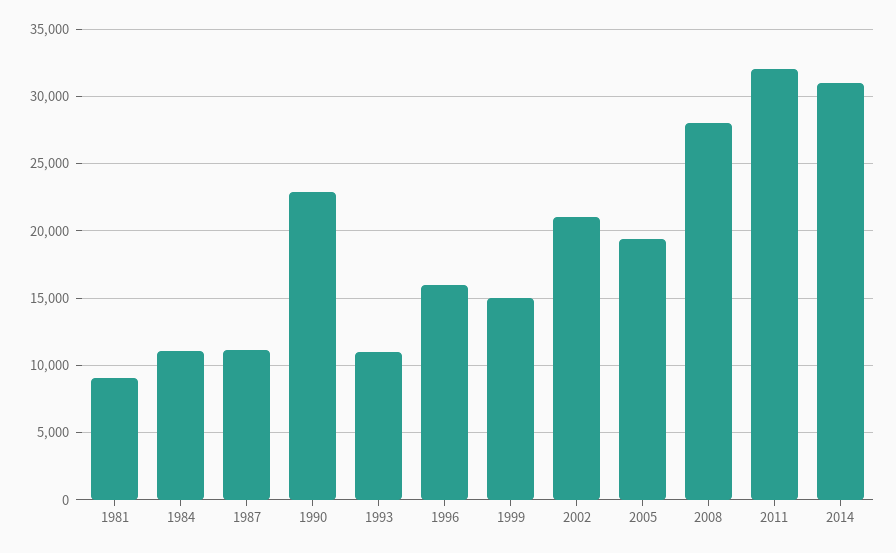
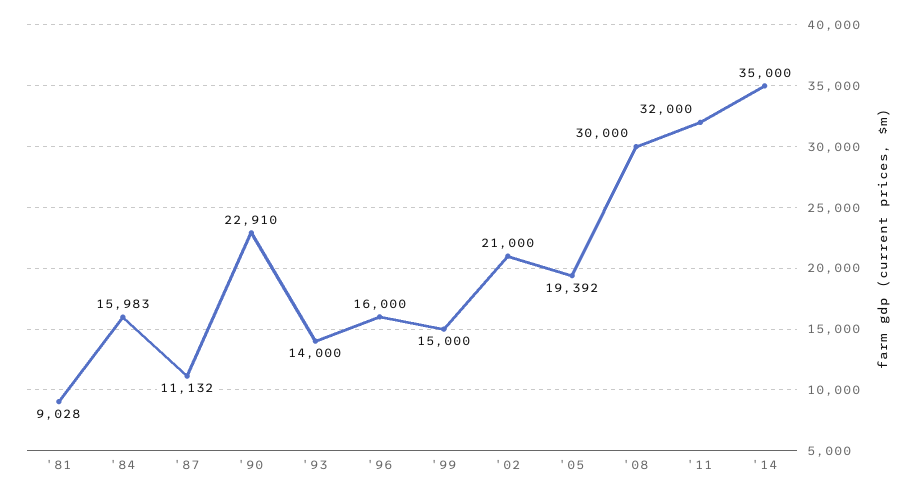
1984: 11000 -> 15983
1993: 11000 -> 14000
2008: 28000 -> 30000
2014: 31000 -> 35000

